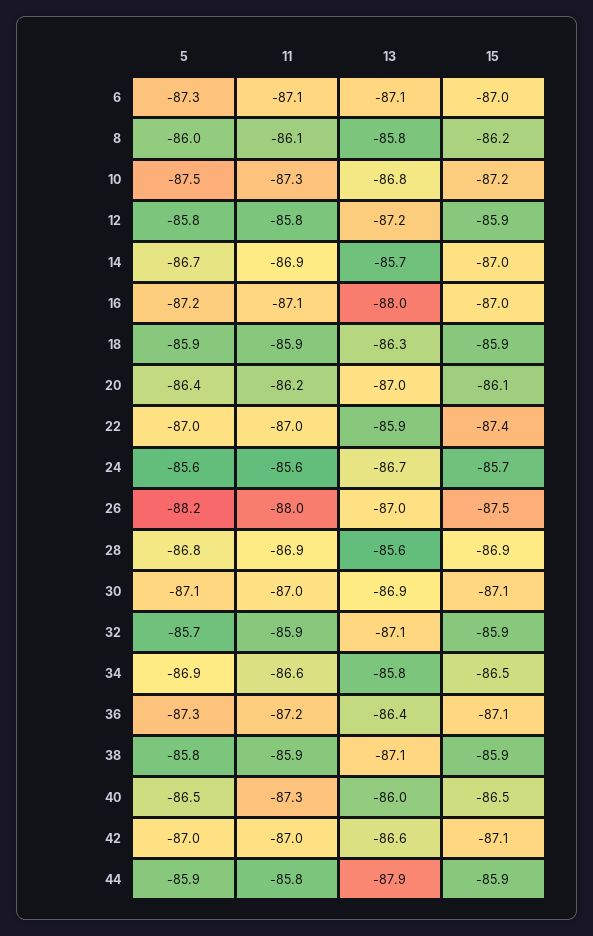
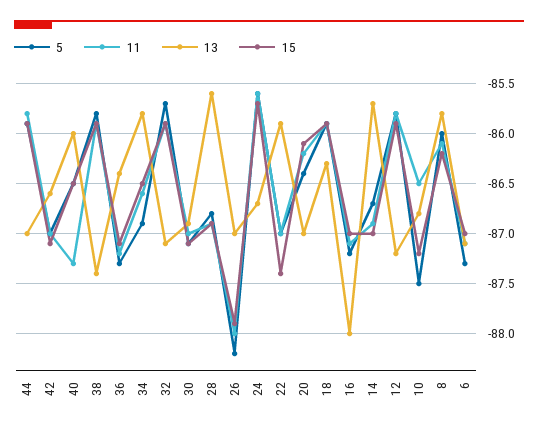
11, 10: -87.3 -> -86.5
15, 26: -87.5 -> -87.9
13, 38: -87.1 -> -87.4
13, 44: -87.9 -> -87

